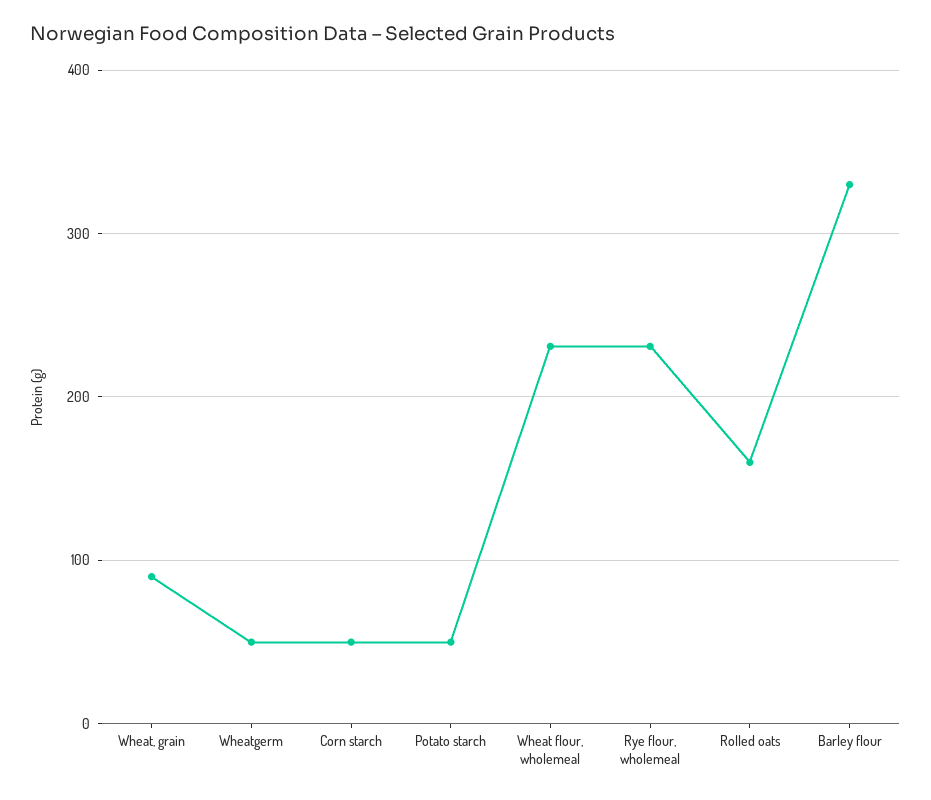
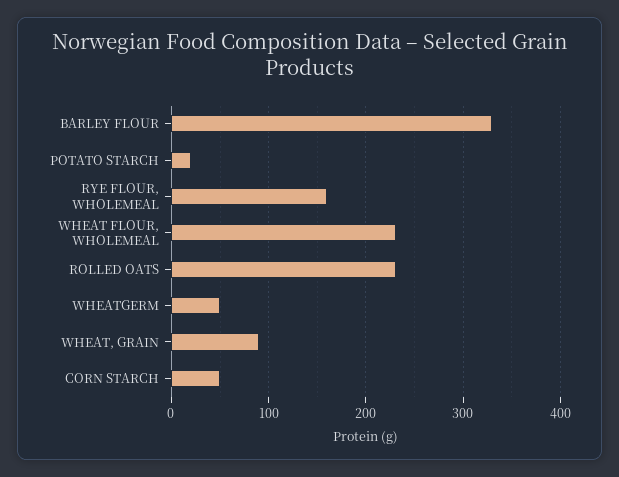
Potato starch: 50 -> 20
Rye flour, wholemeal: 230 -> 160
Rolled oats: 160 -> 230

